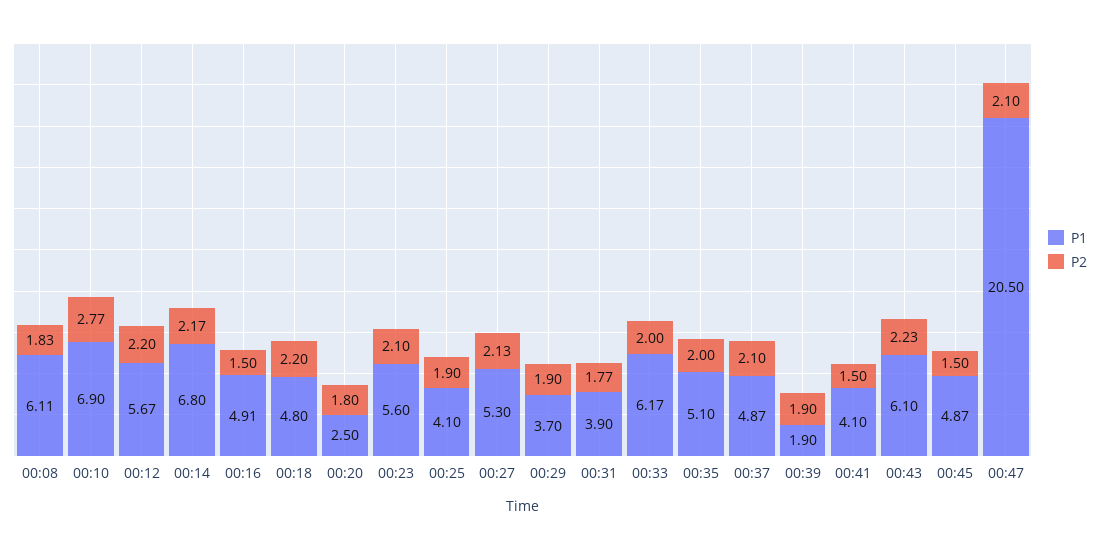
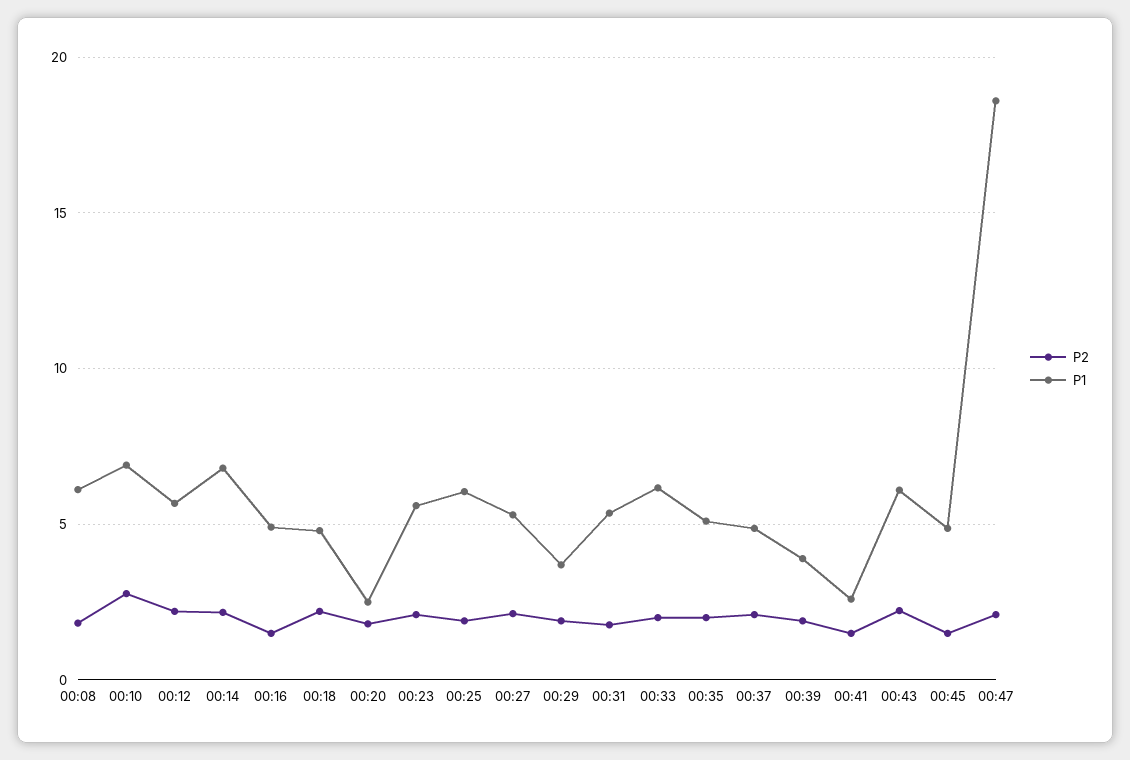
P1, 00:25: 4.1 -> 6
P1, 00:31: 3.9 -> 5.5
P1, 00:39: 1.9 -> 4
P1, 00:41: 4.1 -> 2.5
P1, 00:47: 20.5 -> 18.5

